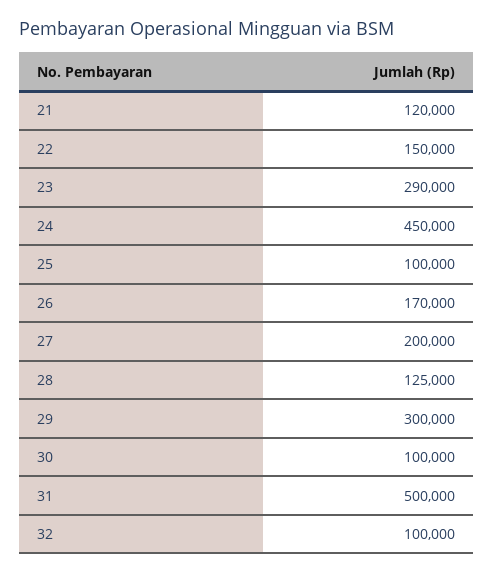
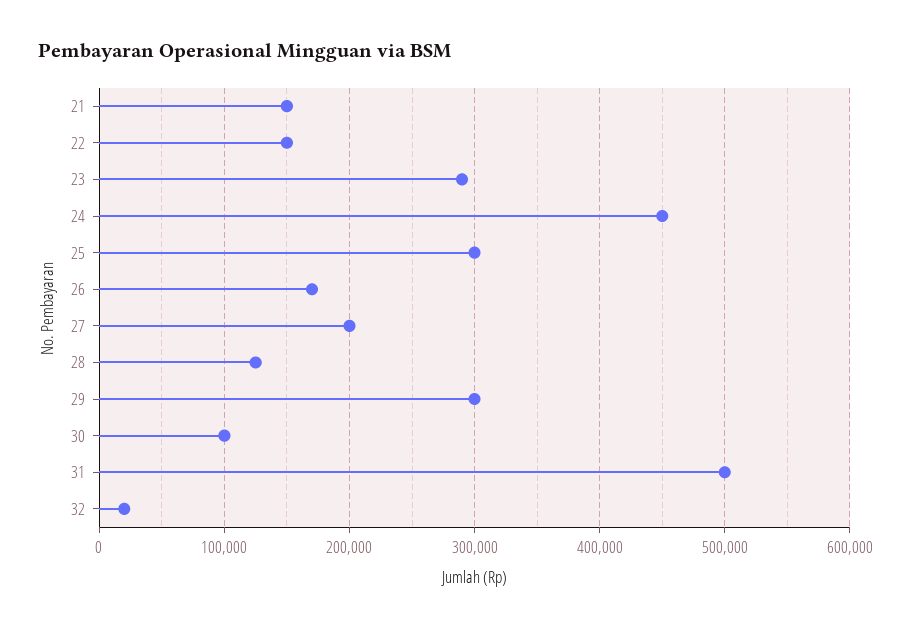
21: 120000 -> 150000
25: 100000 -> 300000
32: 100000 -> 20000

